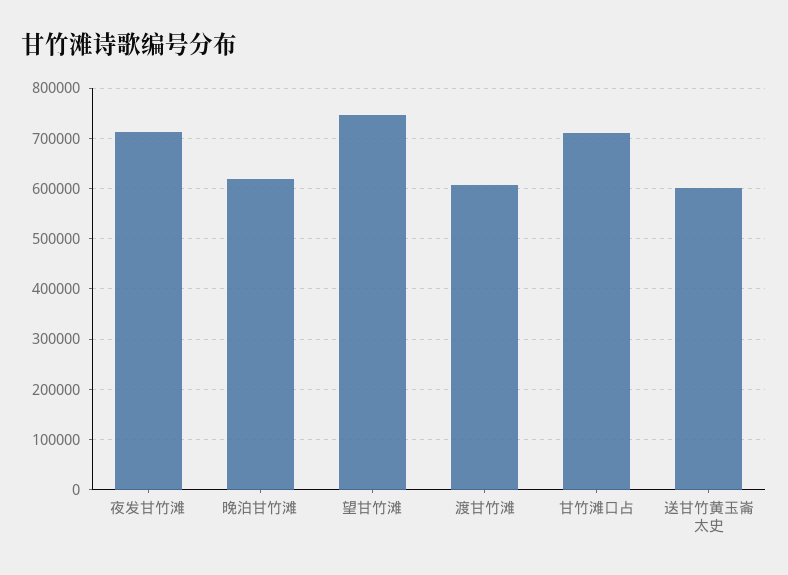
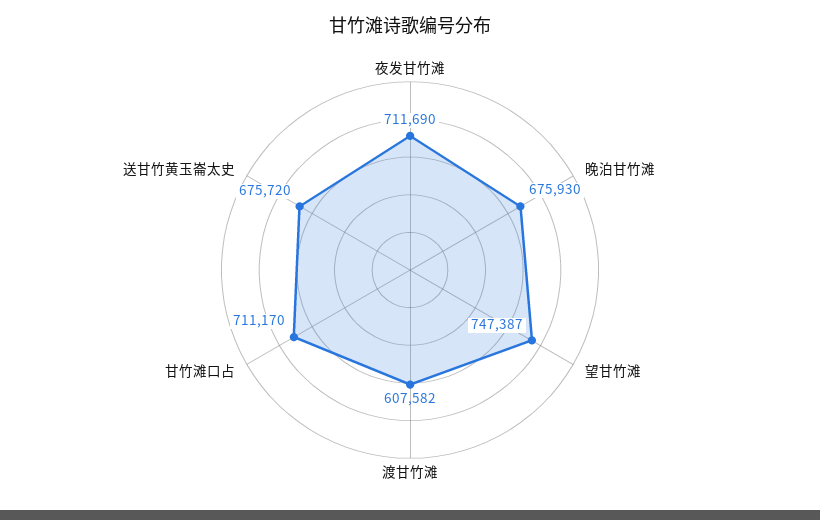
晚泊甘竹滩: 620000 -> 675930
送甘竹黄玉崙太史: 600000 -> 675720

